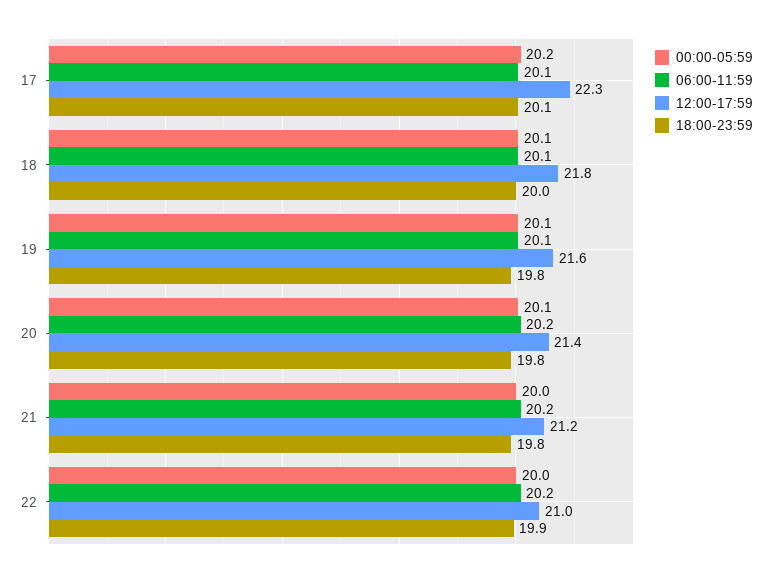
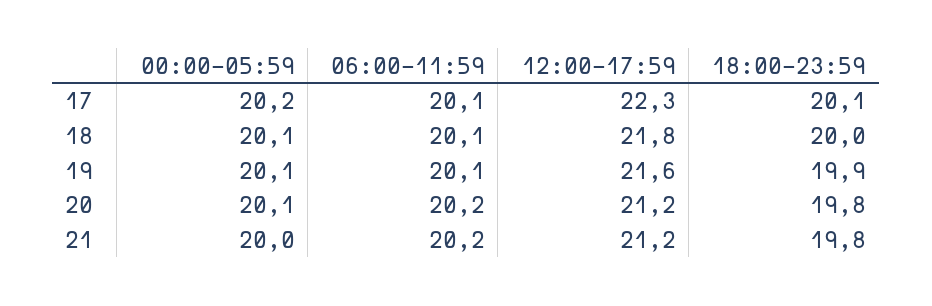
18:00-23:59, 19: 19.8 -> 19.9
12:00-17:59, 20: 21.4 -> 21.2
00:00-05:59, 22: 20 -> none
06:00-11:59, 22: 20.2 -> none
12:00-17:59, 22: 21 -> none
18:00-23:59, 22: 19.9 -> none

